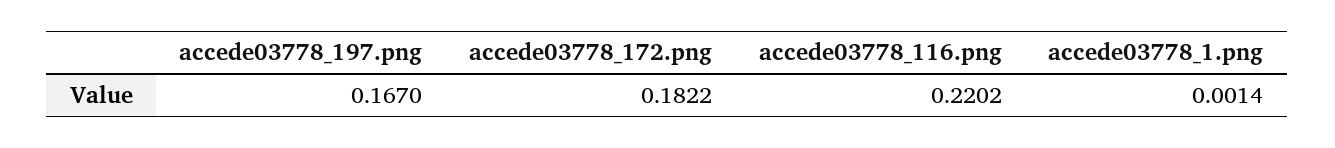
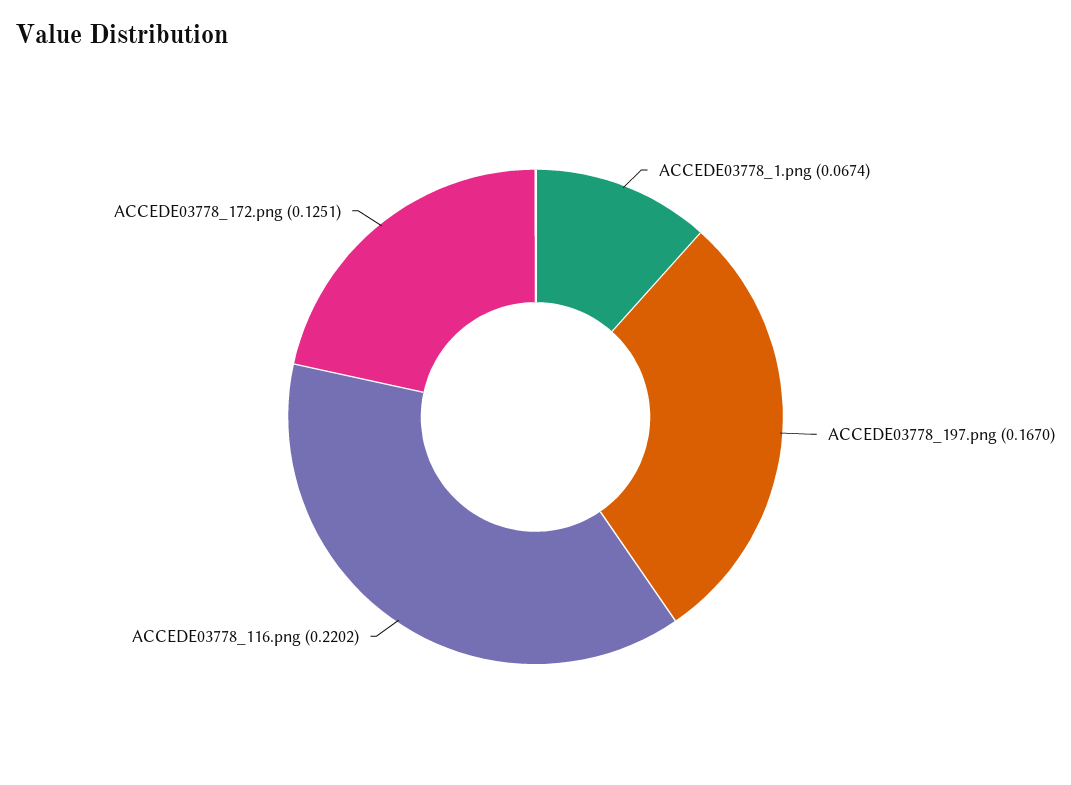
accede03778_172.png: 0.1822 -> 0.1251
accede03778_1.png: 0.0014 -> 0.0674

